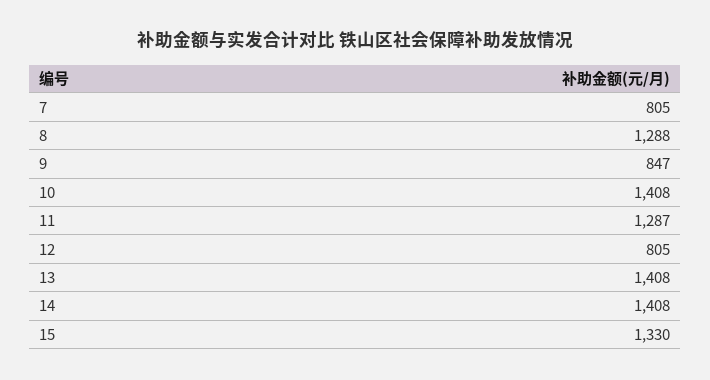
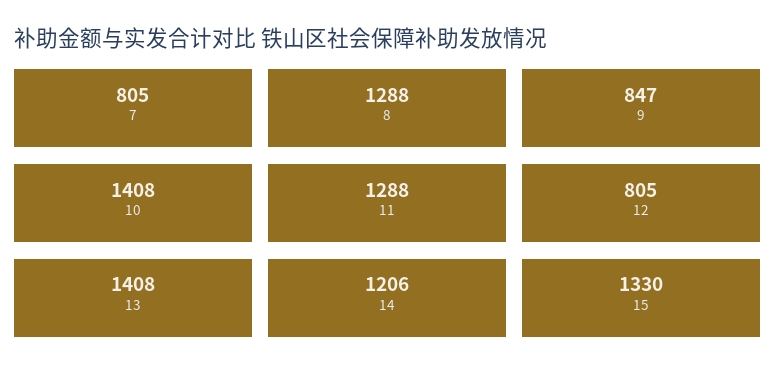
11: 1287 -> 1288
14: 1408 -> 1206

